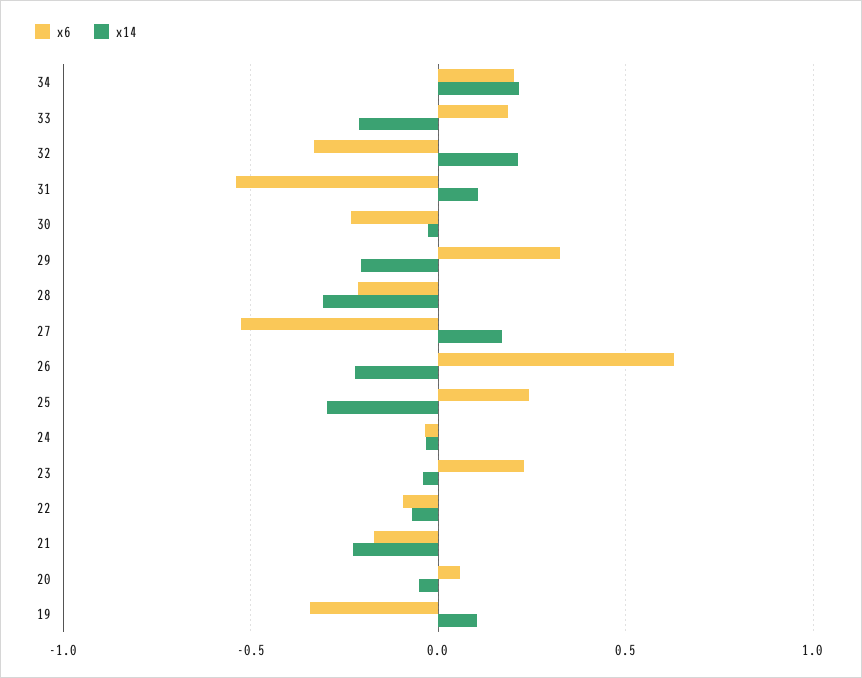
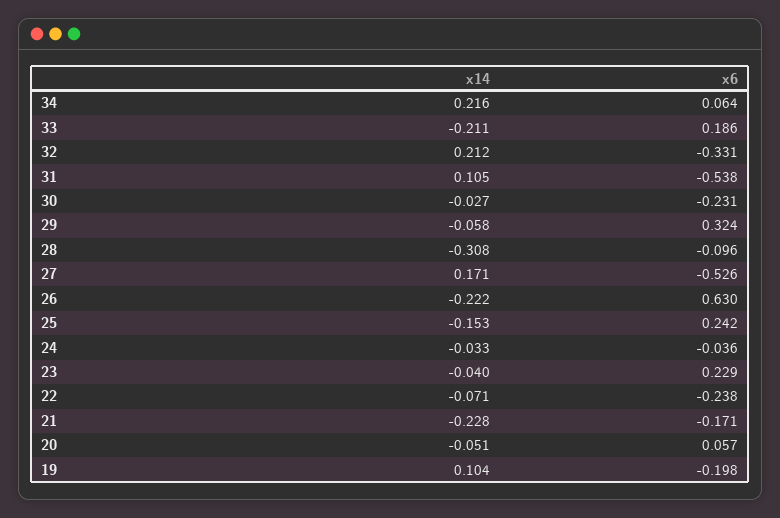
x6, 34: 0.2 -> 0.064
x14, 29: -0.2 -> -0.058
x6, 28: -0.2 -> -0.096
x14, 25: -0.3 -> -0.153
x6, 22: -0.1 -> -0.238
x6, 19: -0.35 -> -0.198

